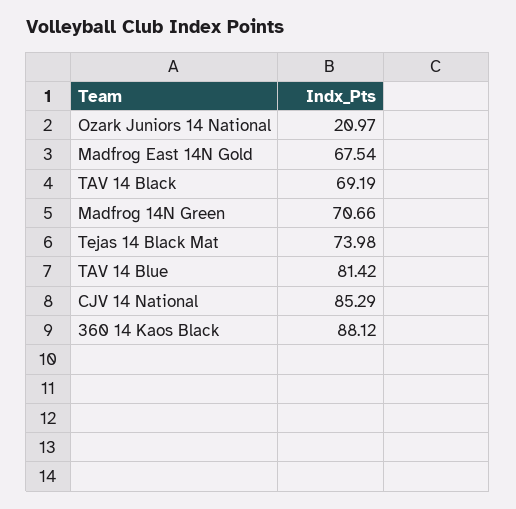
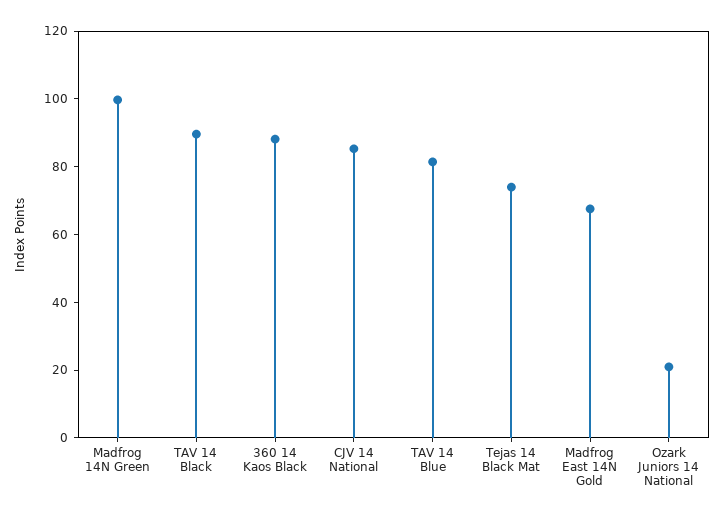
TAV 14 Black: 69.19 -> 90
Madfrog 14N Green: 70.66 -> 100

